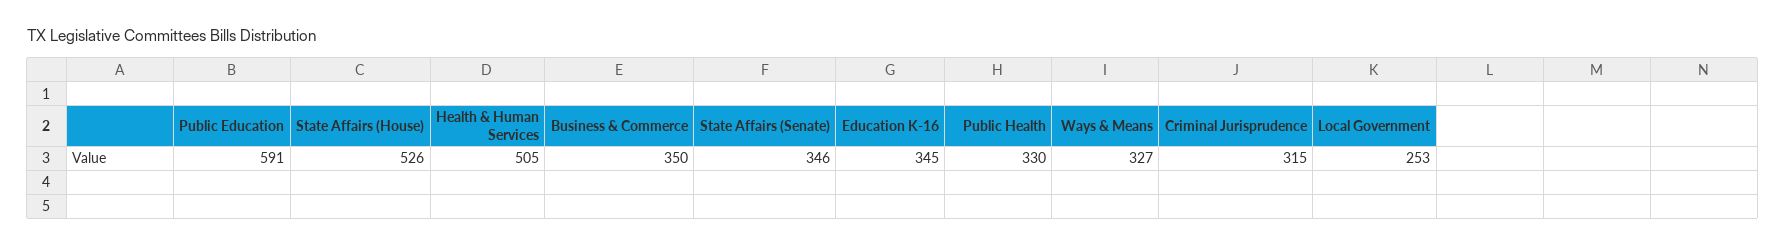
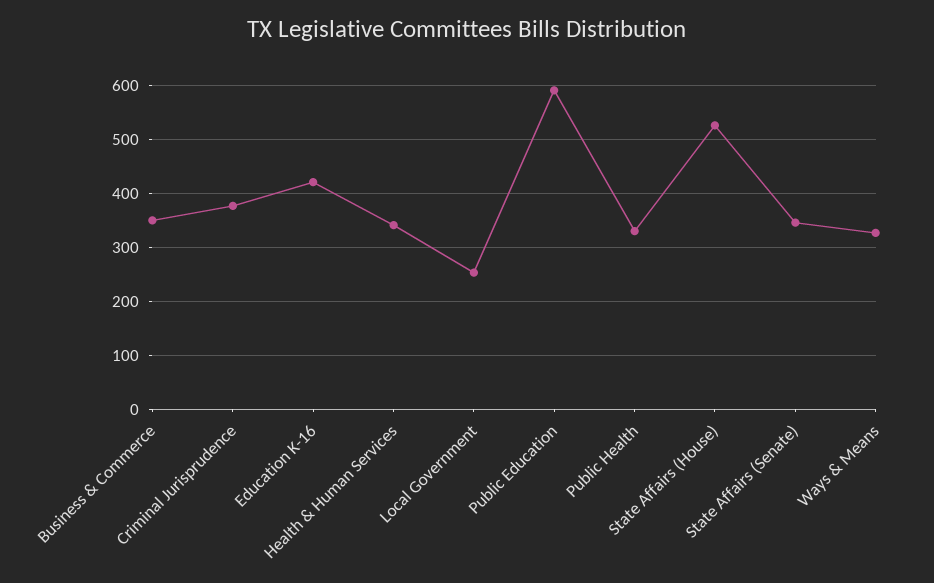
Health & Human Services: 505 -> 340
Education K-16: 345 -> 420
Criminal Jurisprudence: 315 -> 380

